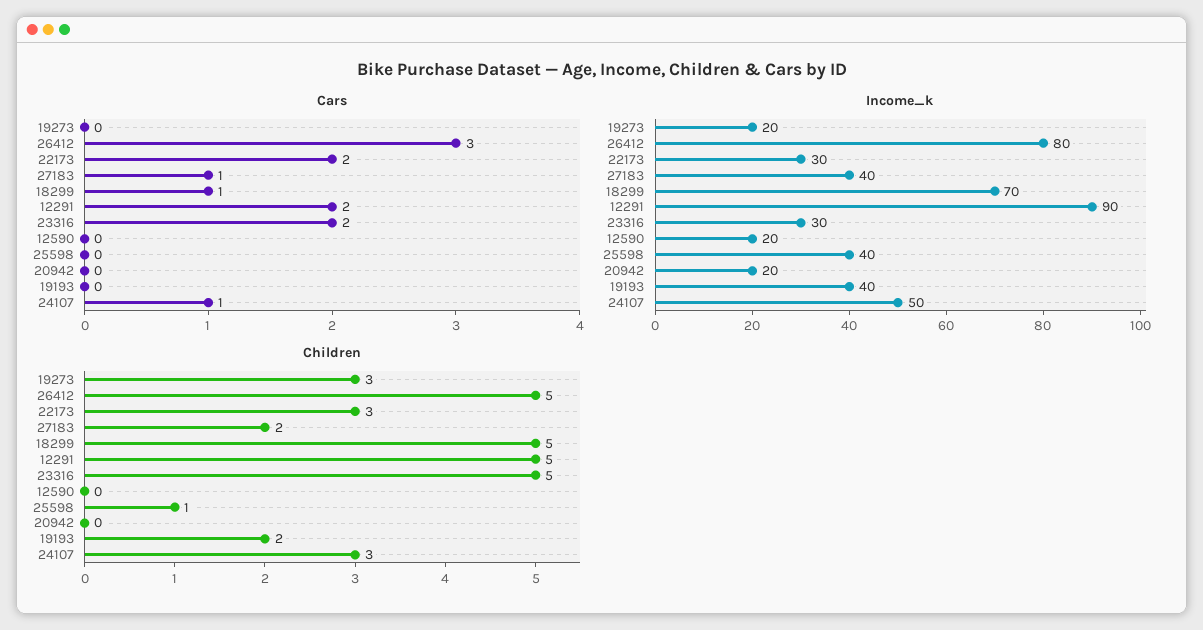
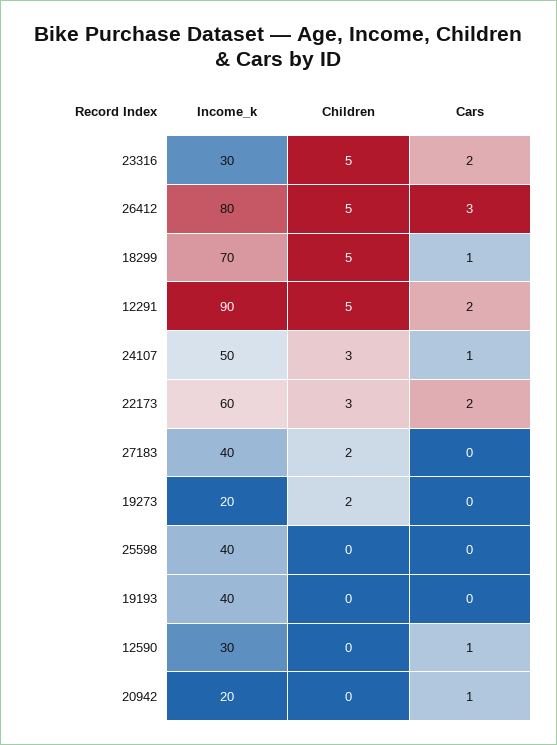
Cars, 27183: 1 -> 0
Cars, 12590: 0 -> 1
Cars, 20942: 0 -> 1
Income_k, 22173: 30 -> 60
Income_k, 12590: 20 -> 30
Children, 19273: 3 -> 2
Children, 25598: 1 -> 0
Children, 19193: 2 -> 0

